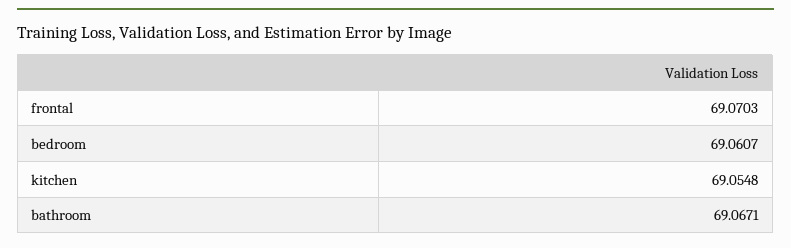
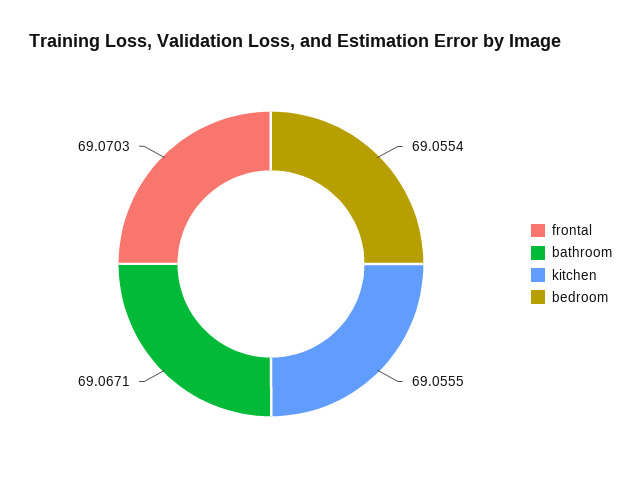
bedroom: 69.0607 -> 69.0554
kitchen: 69.0548 -> 69.0555

